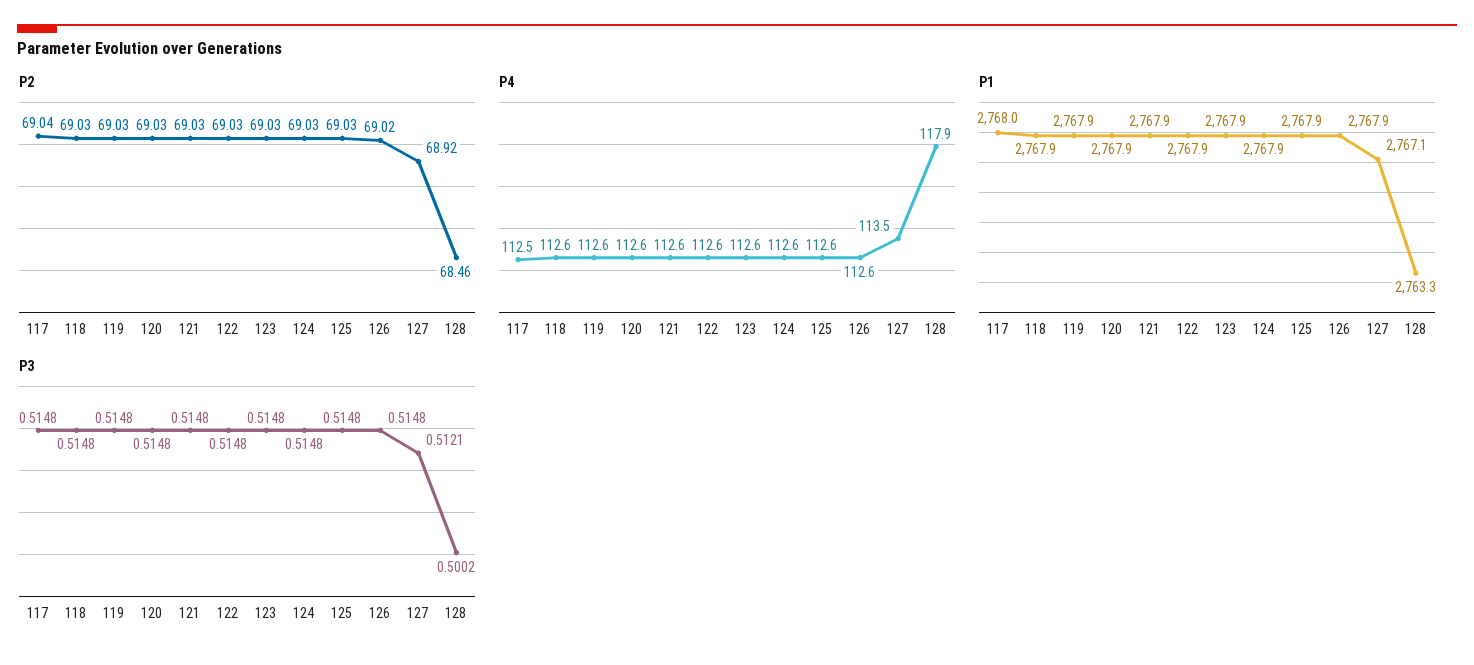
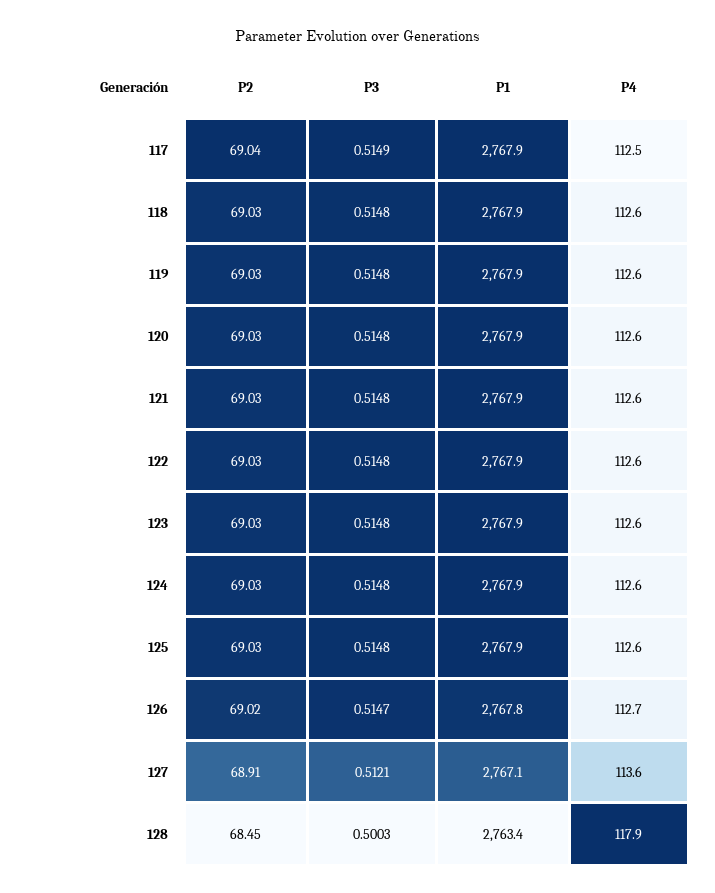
P2, 127: 68.92 -> 68.91
P2, 128: 68.46 -> 68.45
P4, 126: 112.6 -> 112.7
P4, 127: 113.5 -> 113.6
P1, 117: 2768 -> 2767.9
P1, 126: 2767.9 -> 2767.8
P1, 128: 2763.3 -> 2763.4
P3, 117: 0.5148 -> 0.5149
P3, 126: 0.5148 -> 0.5147
P3, 128: 0.5002 -> 0.5003

